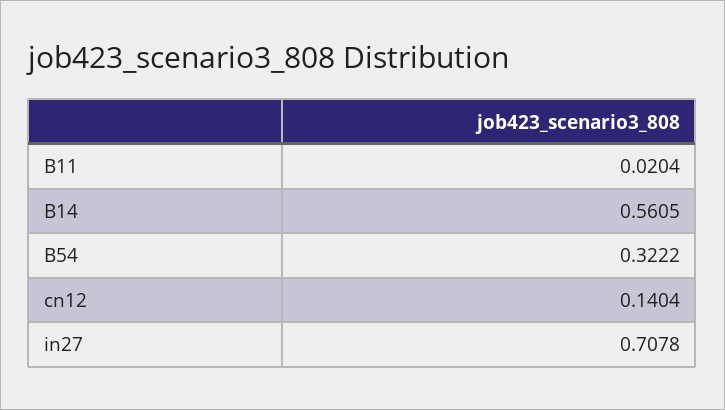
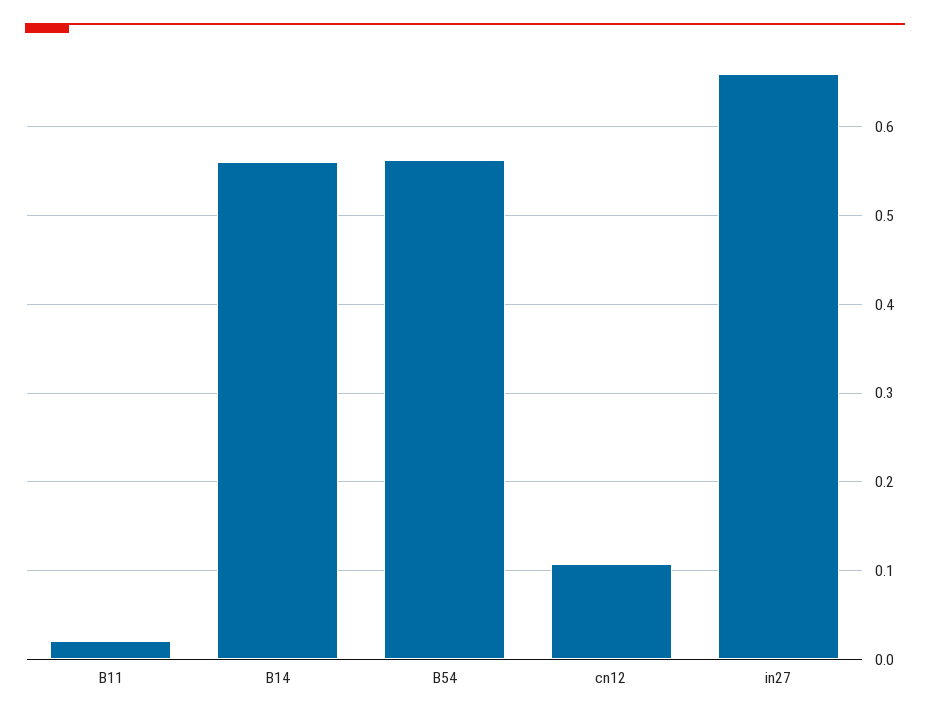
B54: 0.3222 -> 0.56
cn12: 0.1404 -> 0.11
in27: 0.7078 -> 0.66

